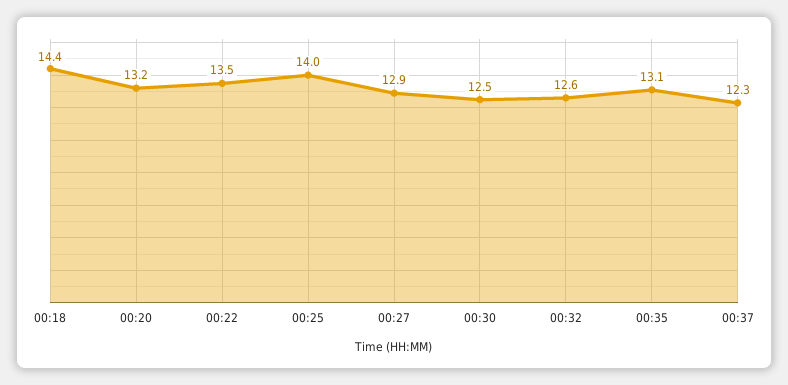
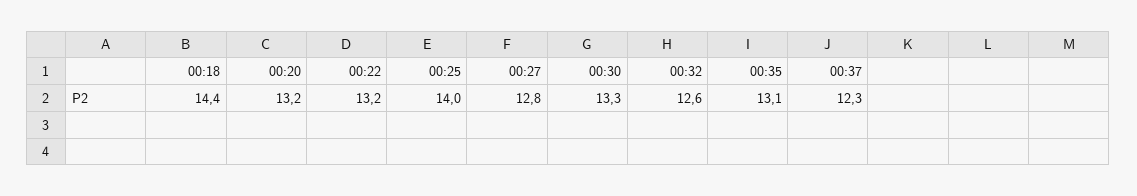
00:22: 13.5 -> 13.2
00:27: 12.9 -> 12.8
00:30: 12.5 -> 13.3

